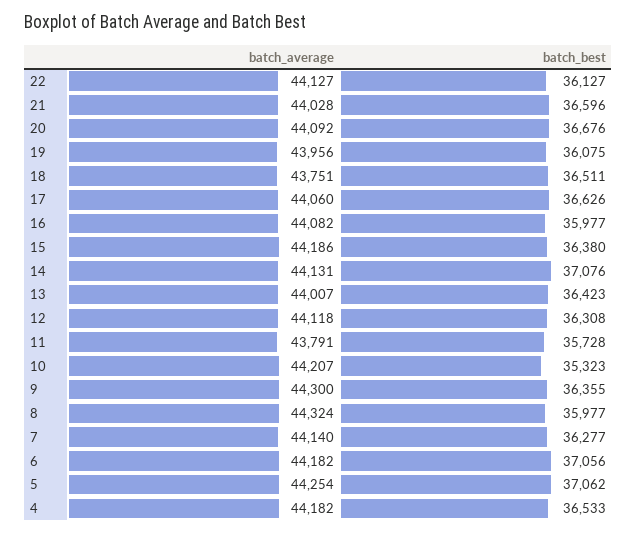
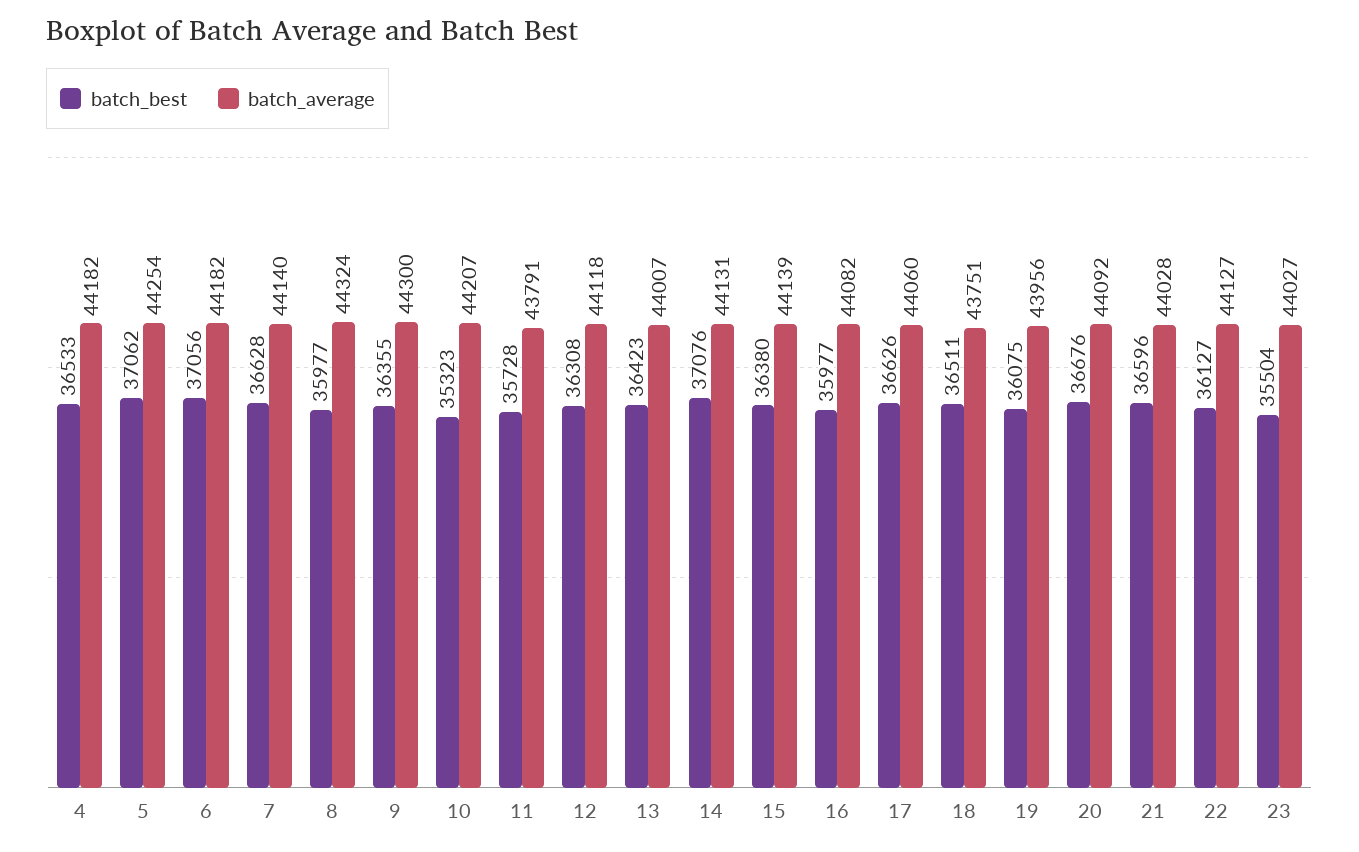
batch_average, 15: 44186 -> 44139
batch_best, 7: 36277 -> 36628
batch_best, 23: none -> 35504
batch_average, 23: none -> 44027

